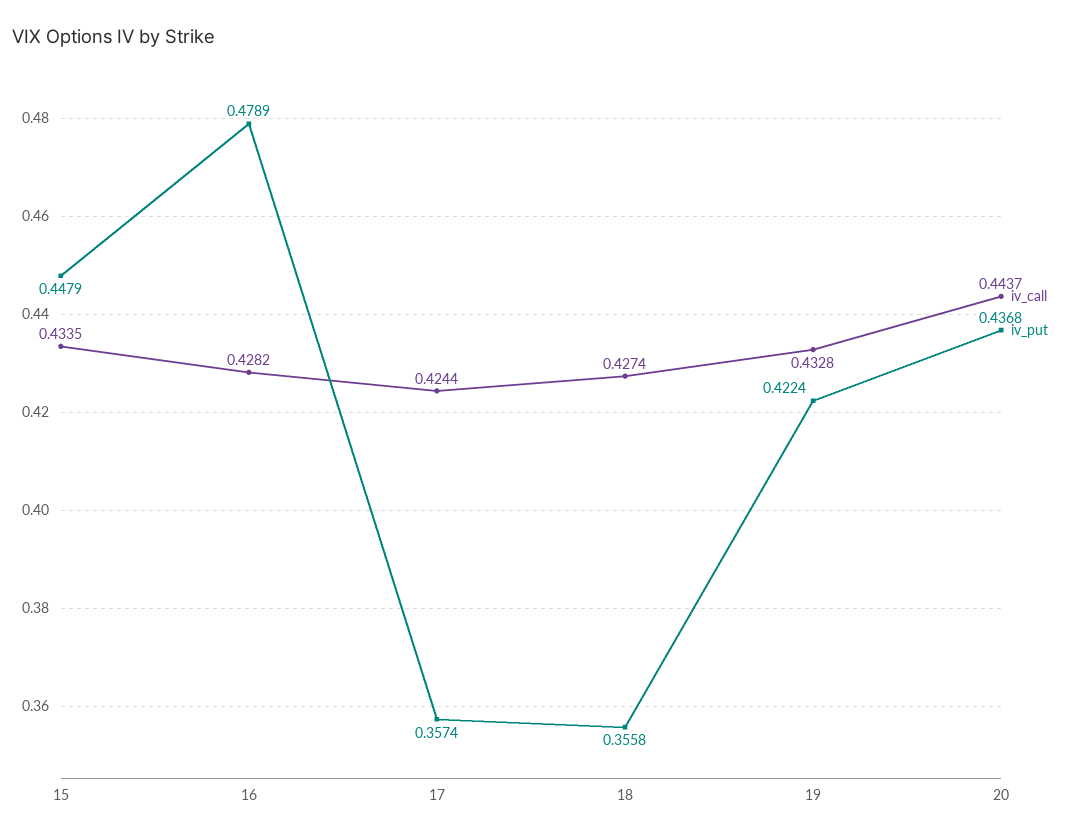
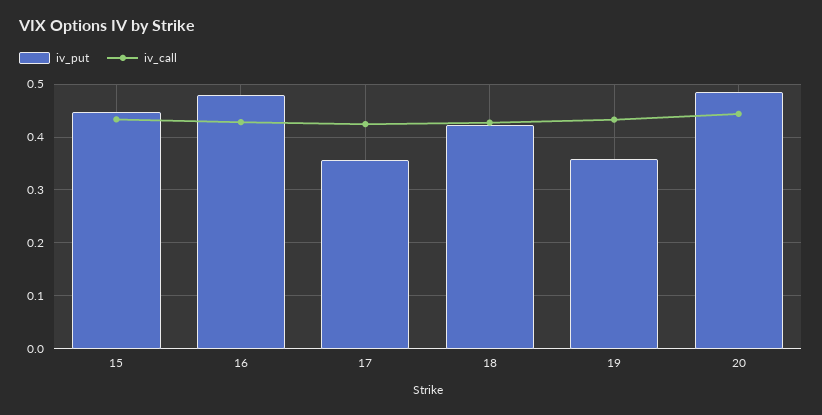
iv_put, 18: 0.3558 -> 0.42
iv_put, 19: 0.4224 -> 0.36
iv_put, 20: 0.4368 -> 0.48

